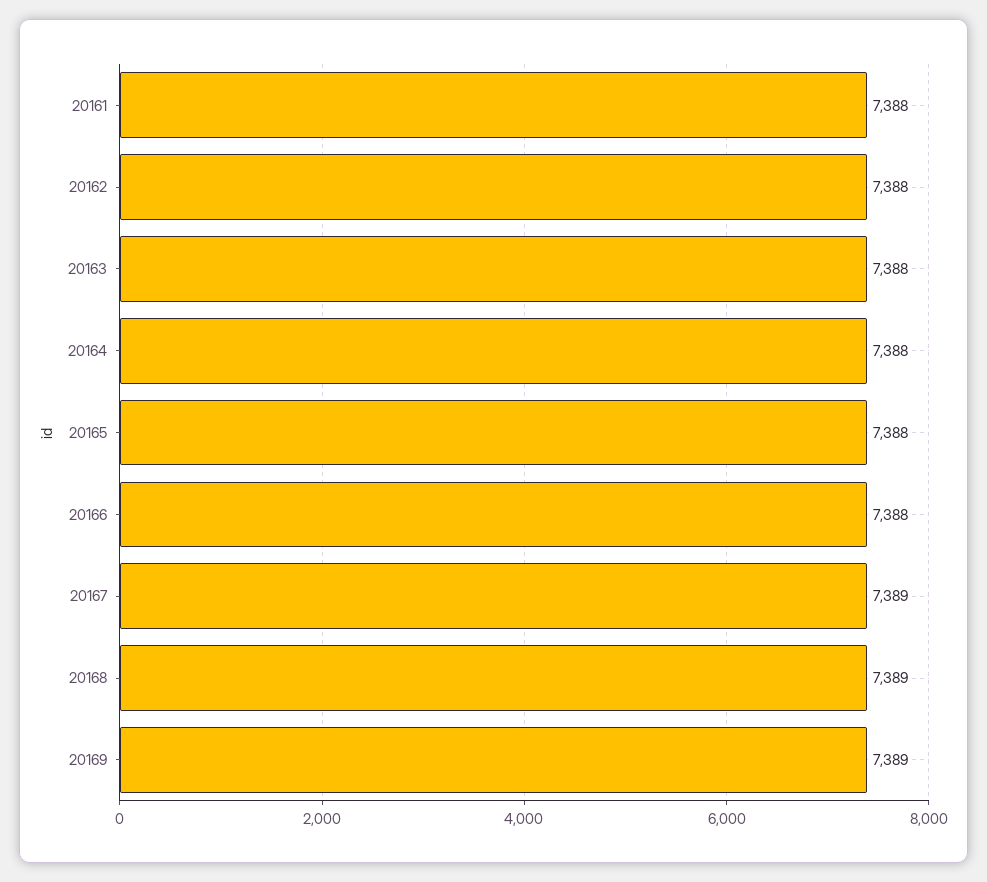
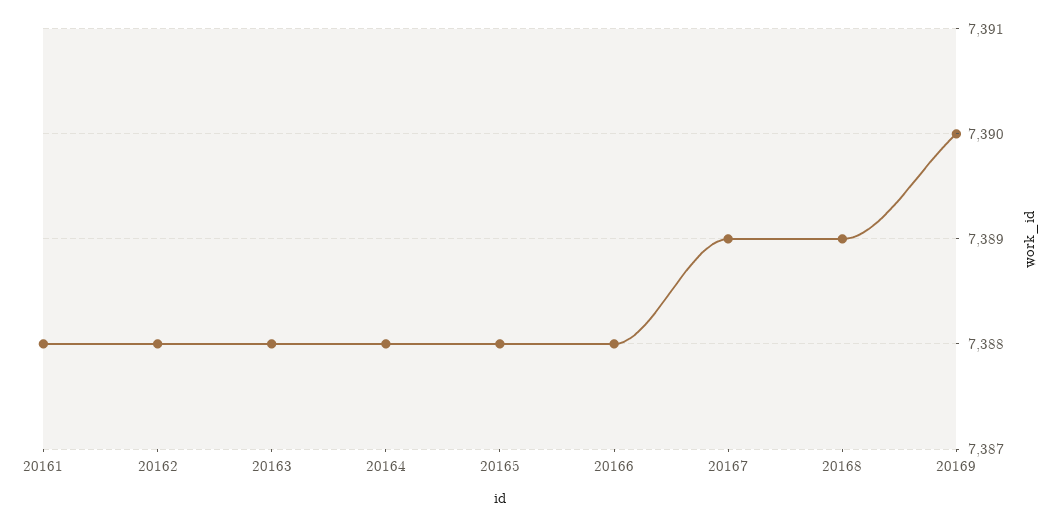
20169: 7389 -> 7390

